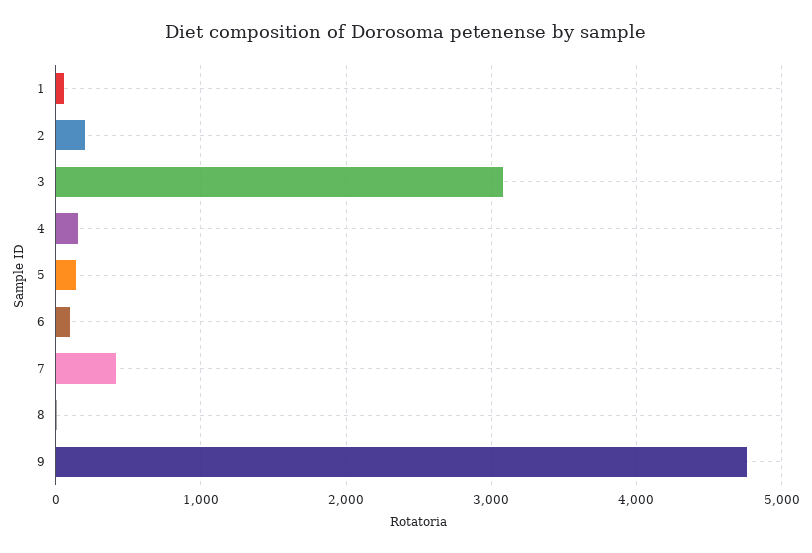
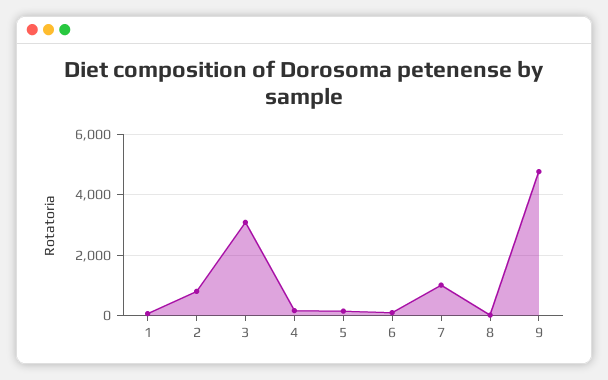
2: 200 -> 800
7: 400 -> 1000

